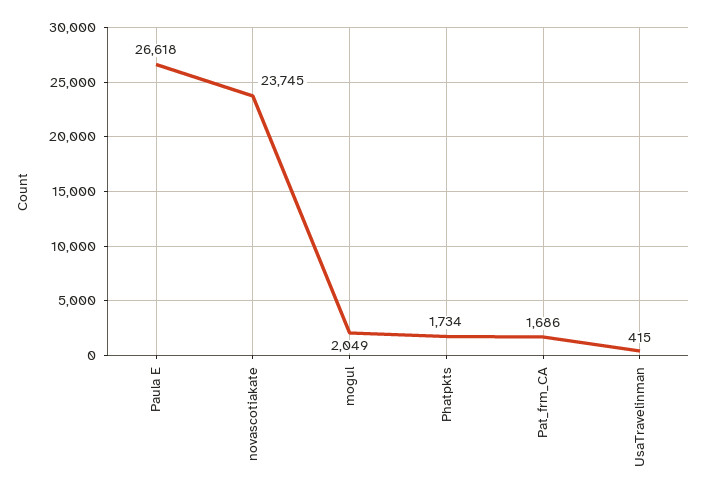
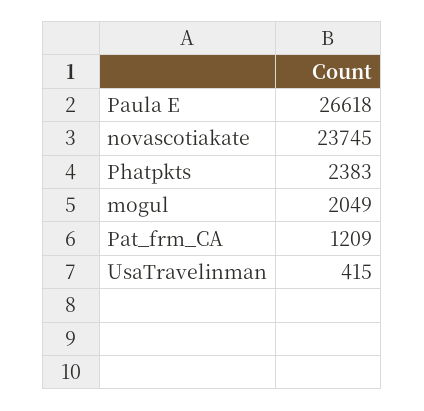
Phatpkts: 1734 -> 2383
Pat_frm_CA: 1686 -> 1209

